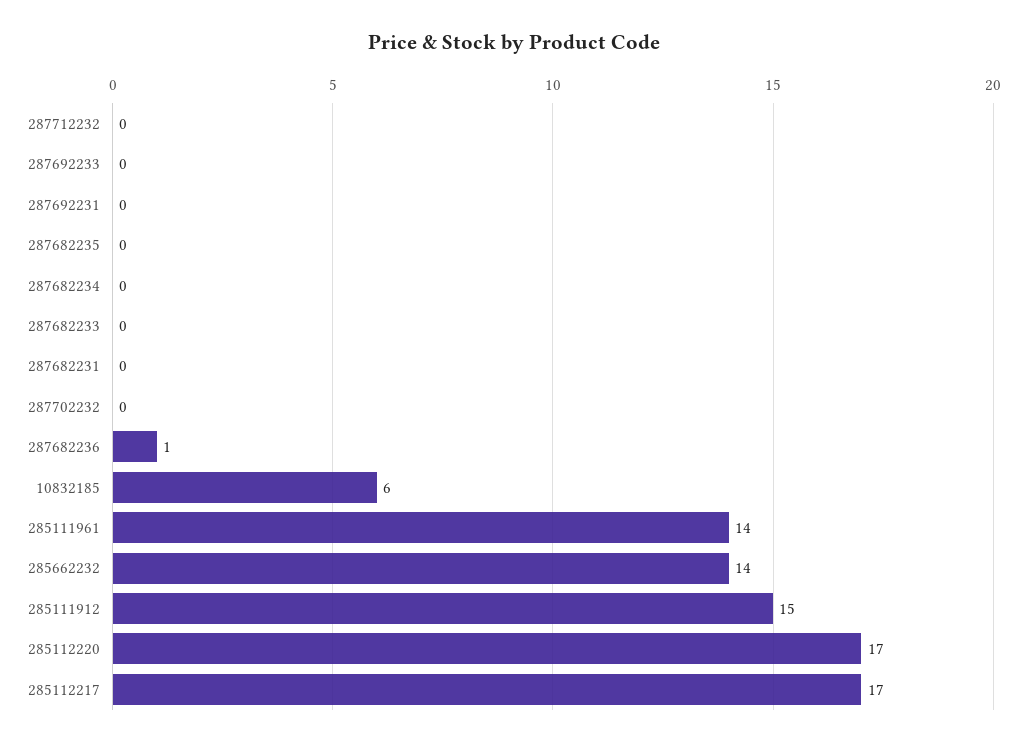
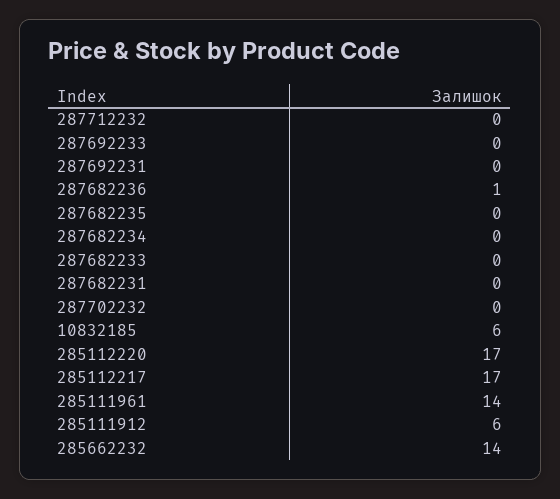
285111912: 15 -> 6

